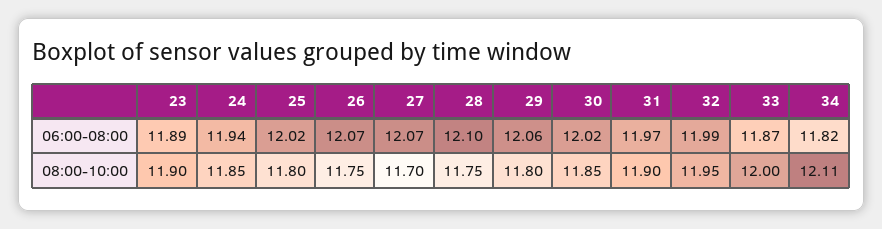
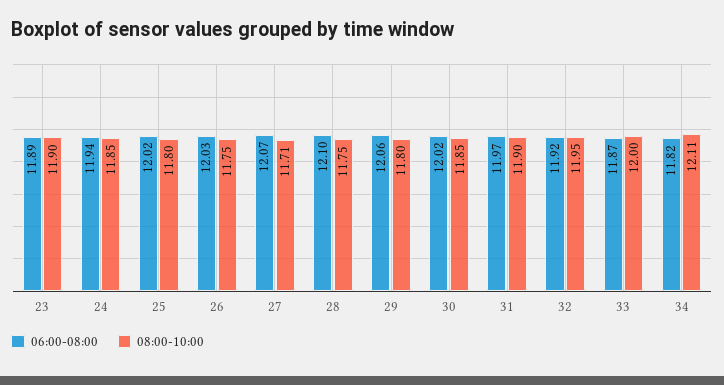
06:00-08:00, 26: 12.07 -> 12.03
06:00-08:00, 32: 11.99 -> 11.92
08:00-10:00, 27: 11.7 -> 11.71

